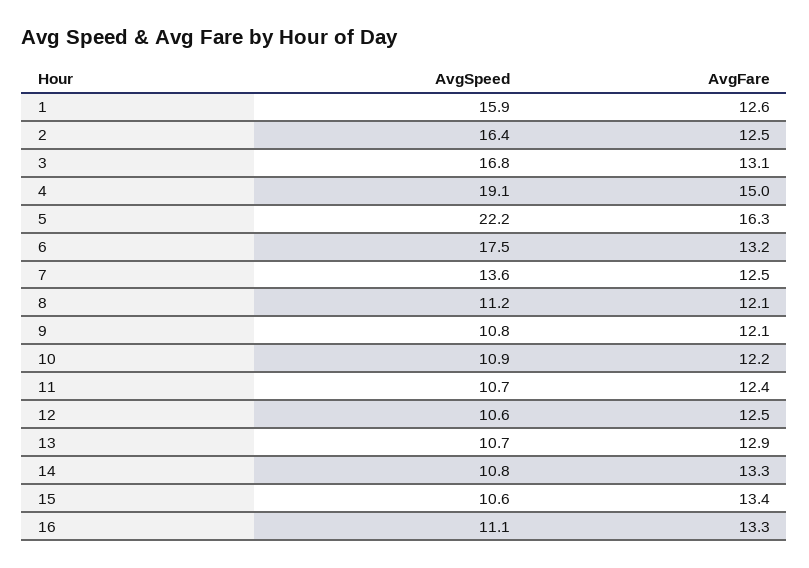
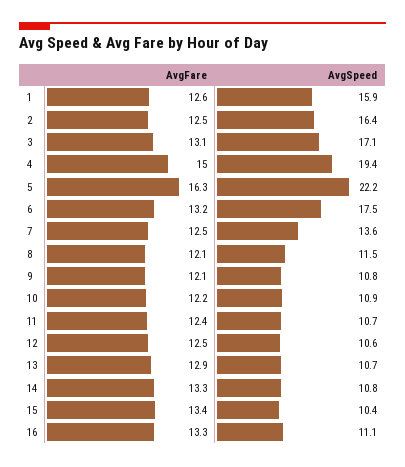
AvgSpeed, 3: 16.8 -> 17.1
AvgSpeed, 4: 19.1 -> 19.4
AvgSpeed, 8: 11.2 -> 11.5
AvgSpeed, 15: 10.6 -> 10.4

